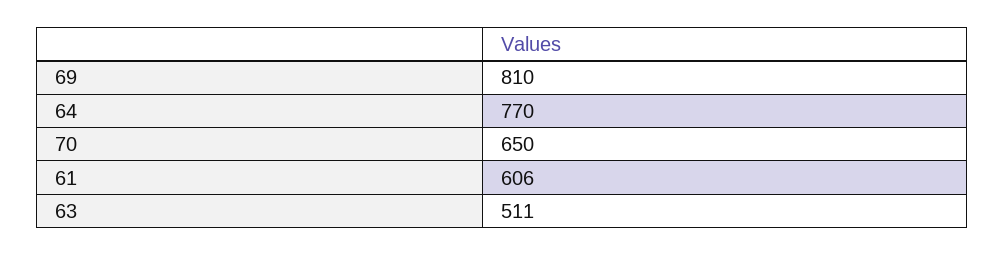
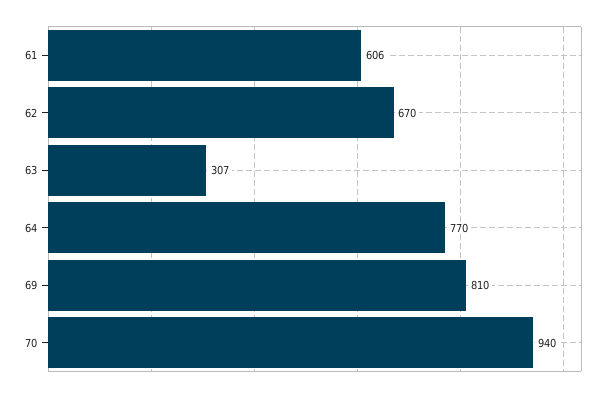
70: 650 -> 940
63: 511 -> 307
62: none -> 670

